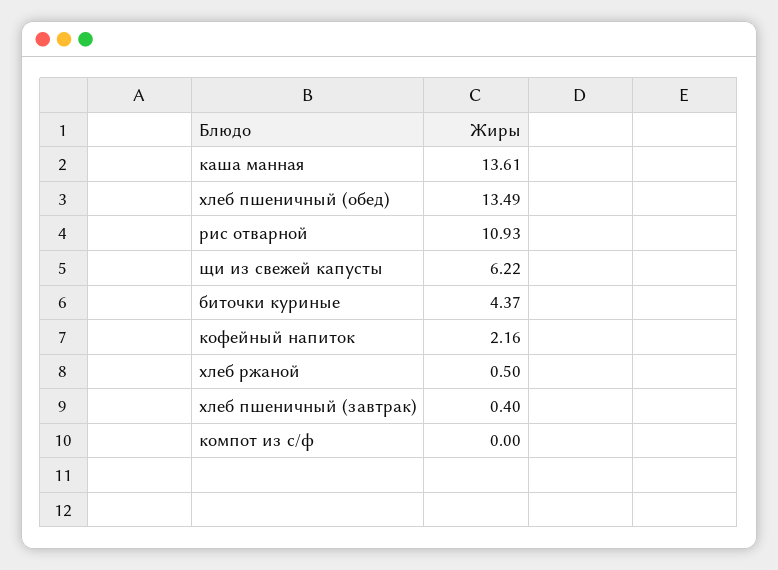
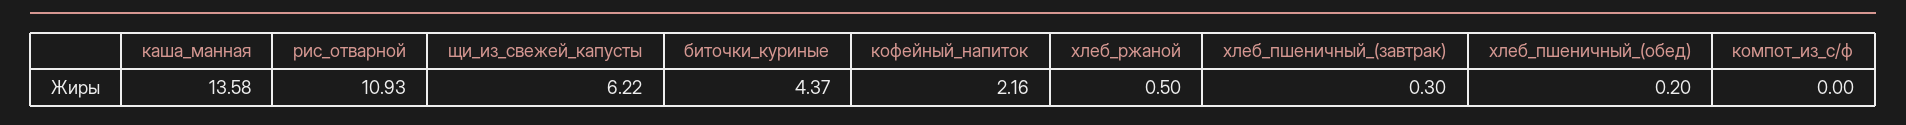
каша манная: 13.61 -> 13.58
хлеб пшеничный (обед): 13.49 -> 0.2
хлеб пшеничный (завтрак): 0.4 -> 0.3

